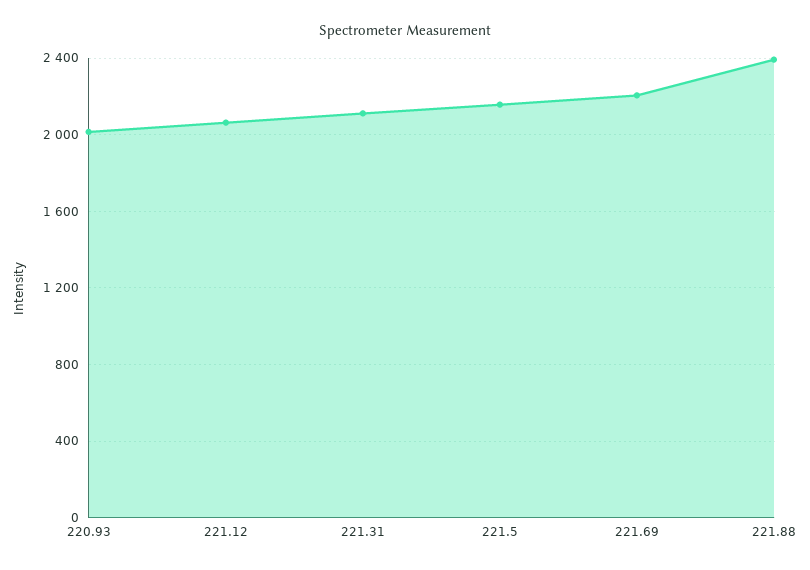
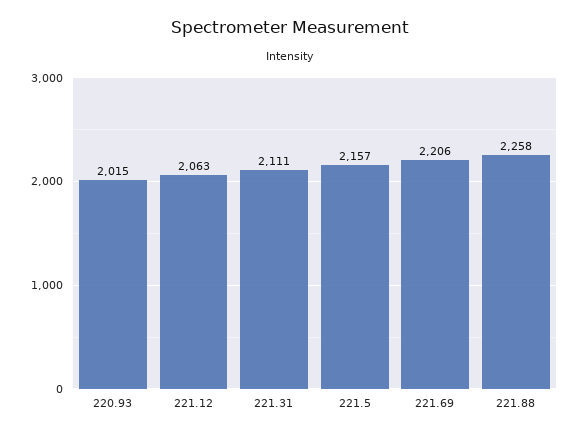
221.88: 2400 -> 2258

